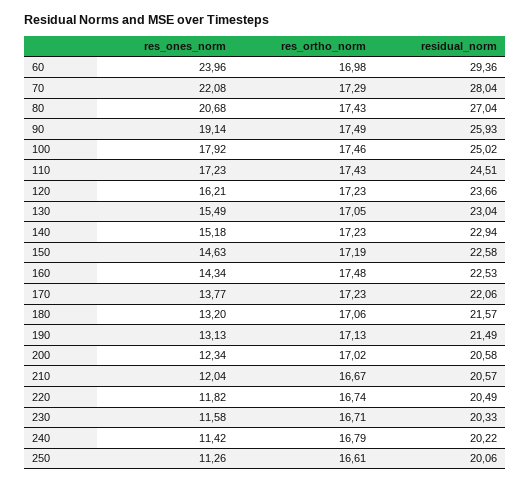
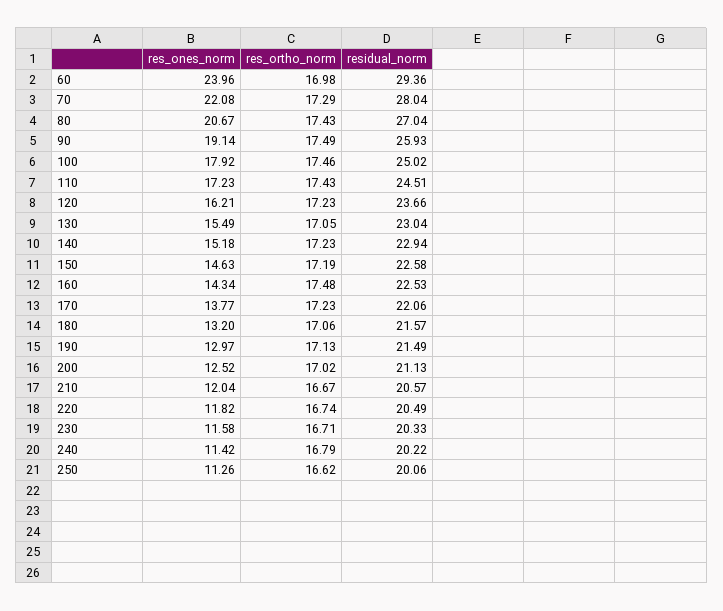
res_ones_norm, 80: 20.68 -> 20.67
res_ones_norm, 190: 13.13 -> 12.97
res_ones_norm, 200: 12.34 -> 12.52
residual_norm, 200: 20.58 -> 21.13
res_ortho_norm, 250: 16.61 -> 16.62

